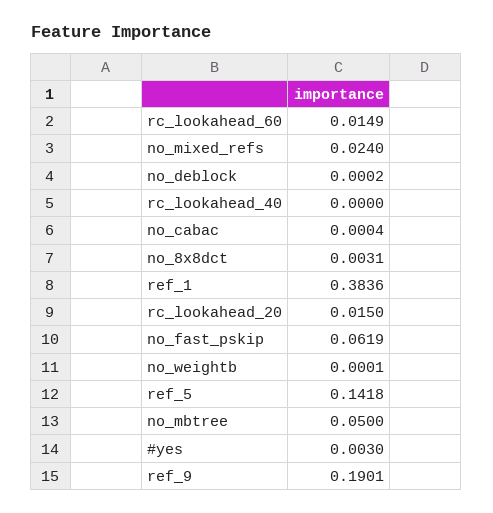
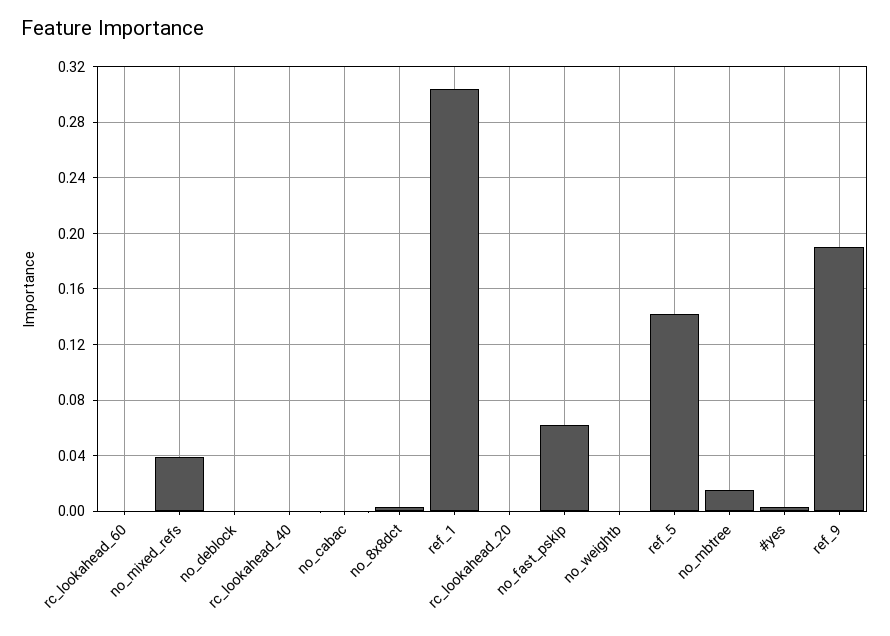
rc_lookahead_60: 0.0149 -> 0
no_mixed_refs: 0.024 -> 0.04
ref_1: 0.3836 -> 0.305
rc_lookahead_20: 0.015 -> 0
no_mbtree: 0.05 -> 0.015

